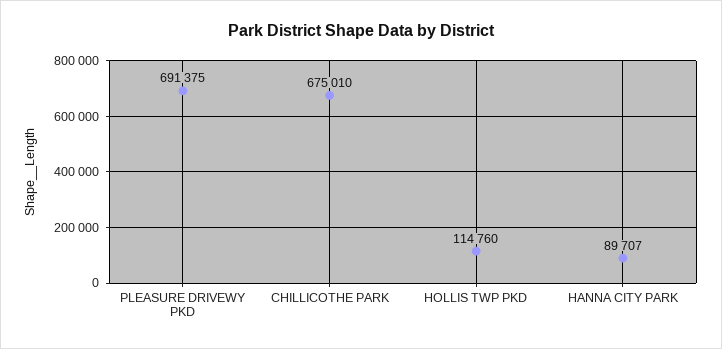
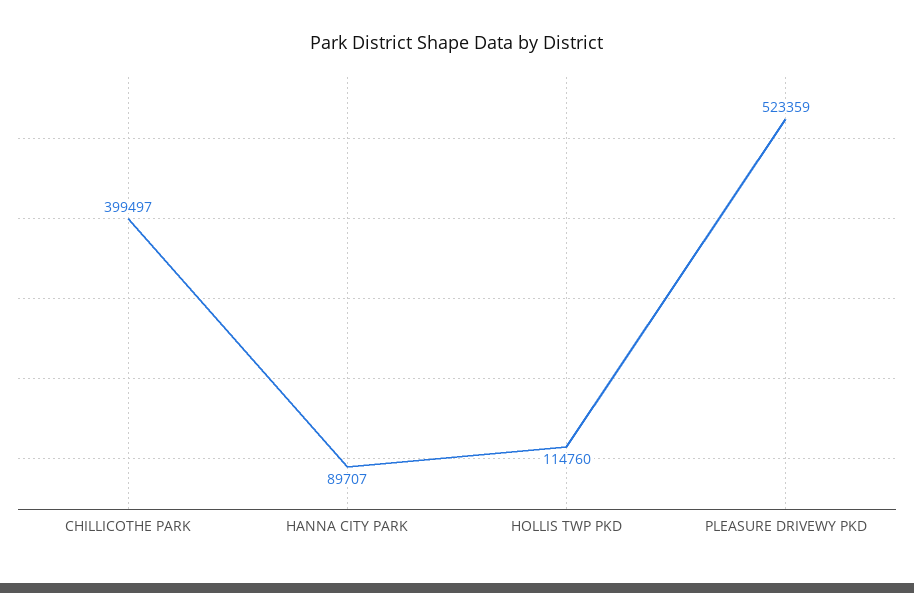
PLEASURE DRIVEWY PKD: 691375 -> 523359
CHILLICOTHE PARK: 675010 -> 399497

